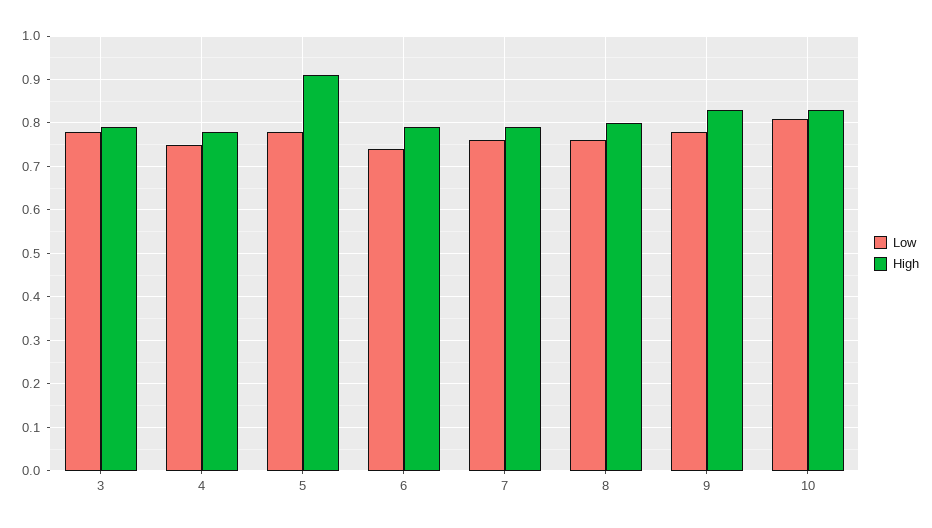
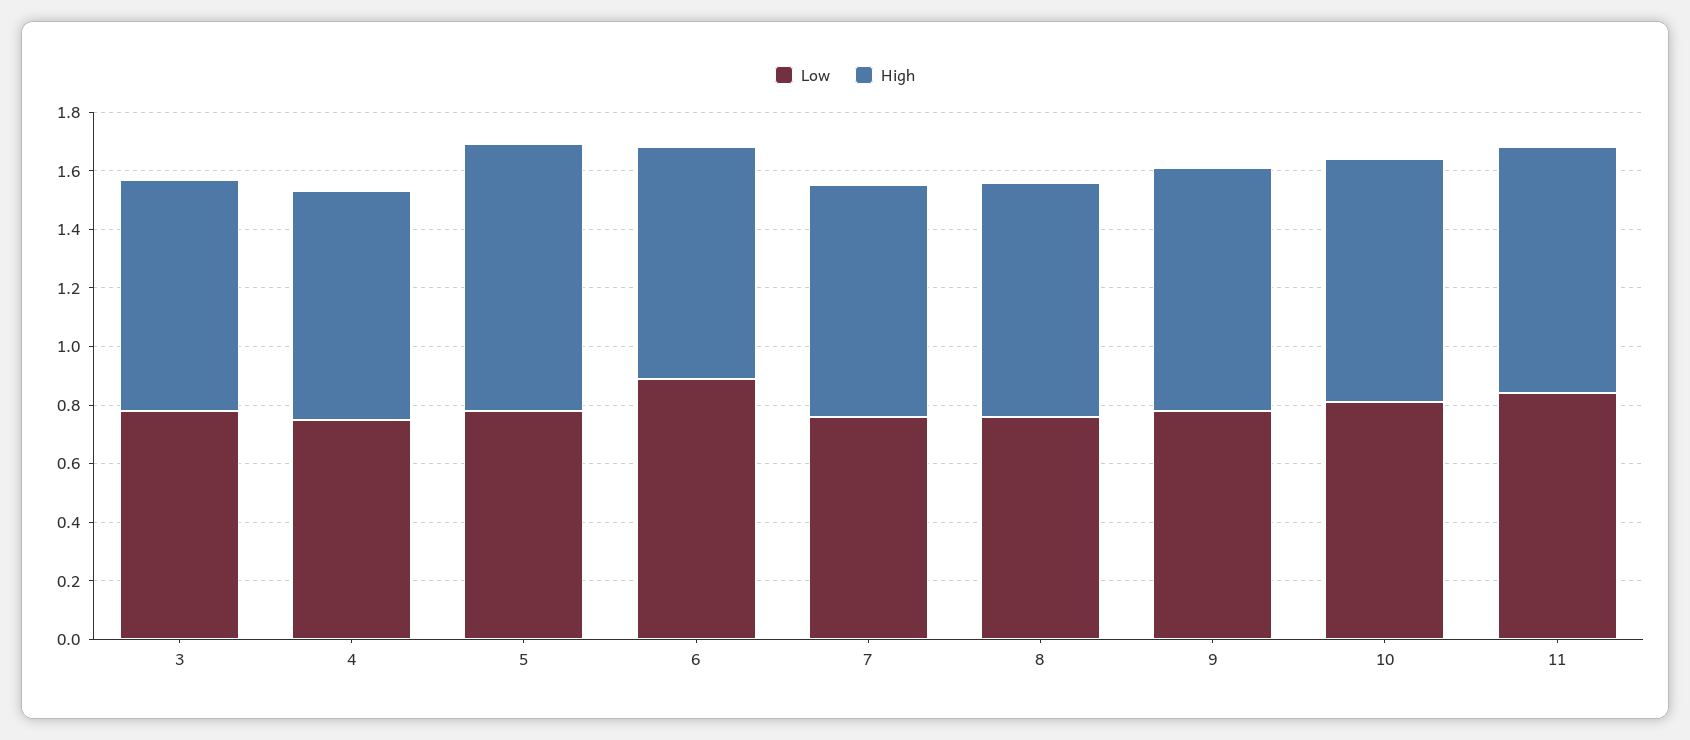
Low, 6: 0.75 -> 0.9
Low, 11: none -> 0.85
High, 11: none -> 0.85

